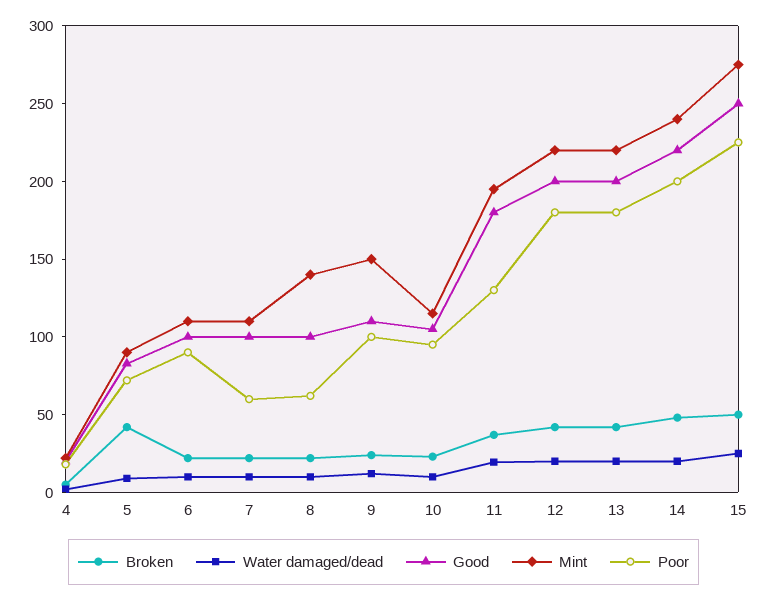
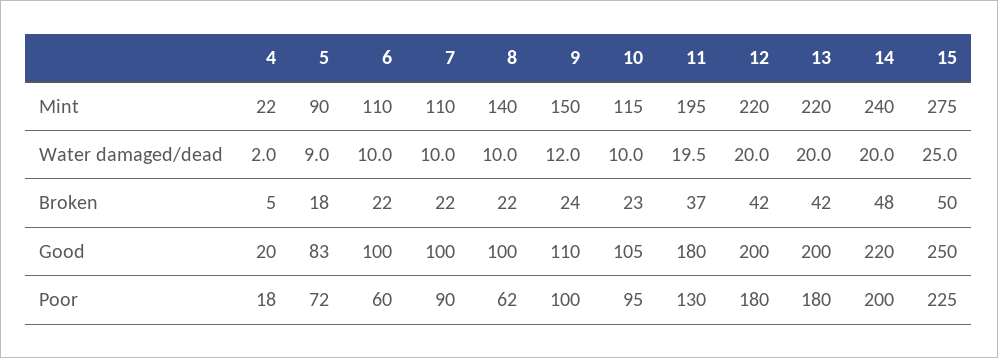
Broken, 5: 40 -> 18
Poor, 6: 90 -> 60
Poor, 7: 60 -> 90

